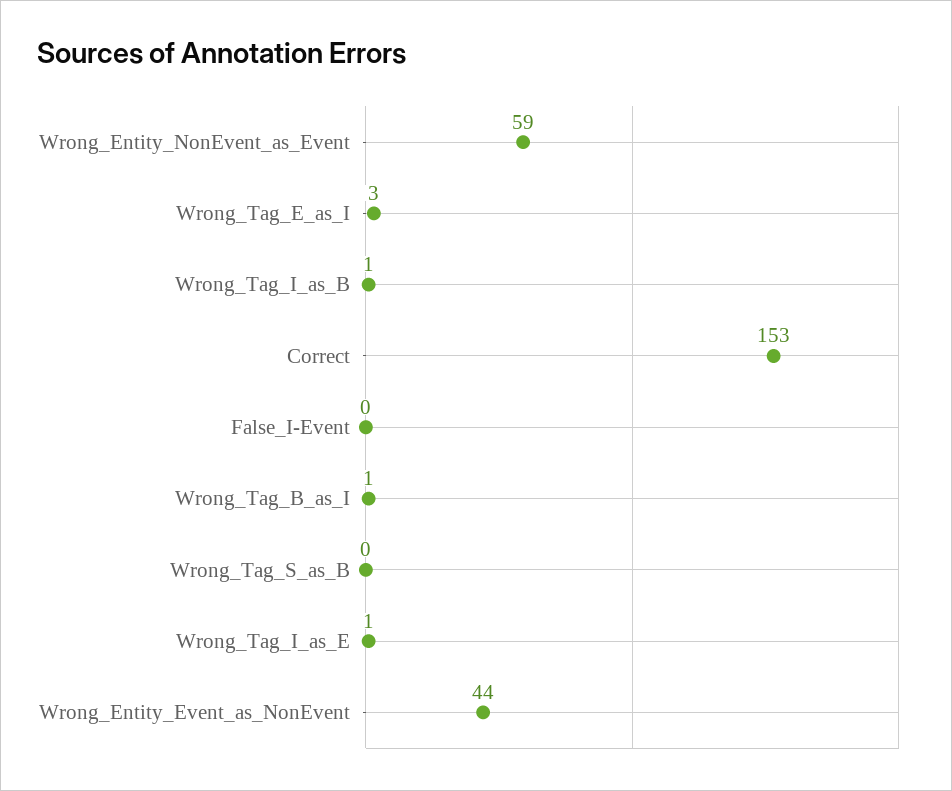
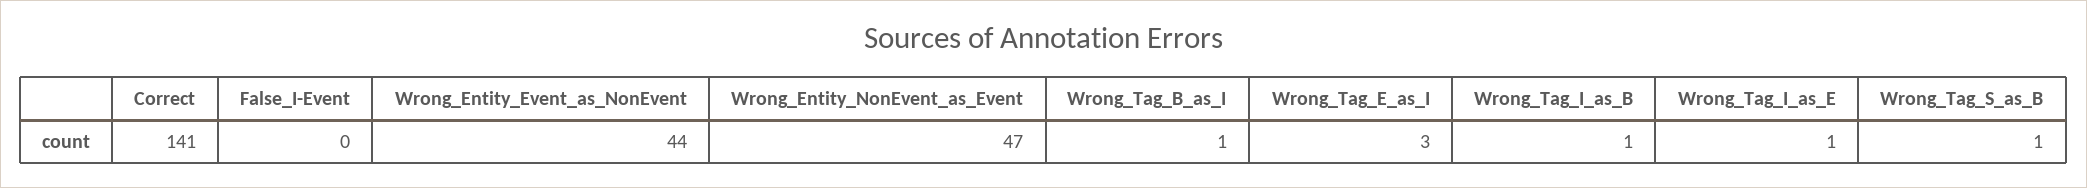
Wrong_Entity_NonEvent_as_Event: 59 -> 47
Correct: 153 -> 141
Wrong_Tag_S_as_B: 0 -> 1

